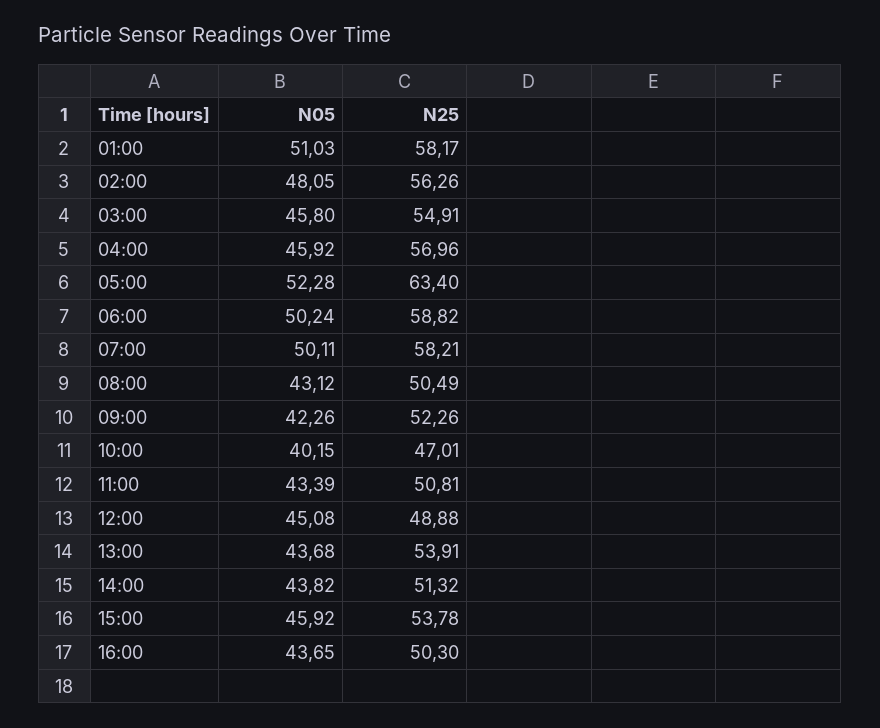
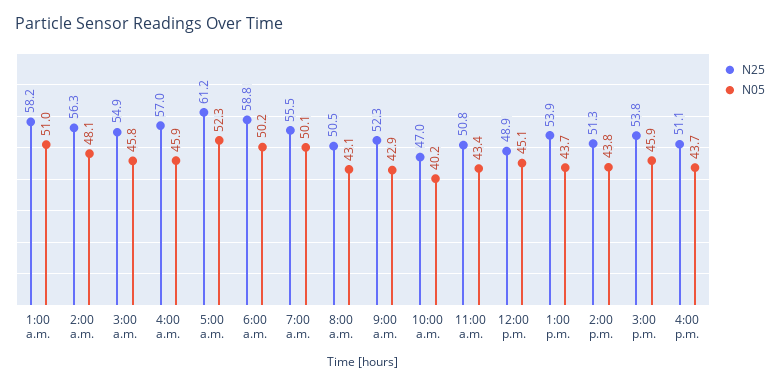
N25, 05:00: 63.4 -> 61.2
N25, 07:00: 58.21 -> 55.5
N05, 09:00: 42.26 -> 42.9
N25, 16:00: 50.3 -> 51.1

